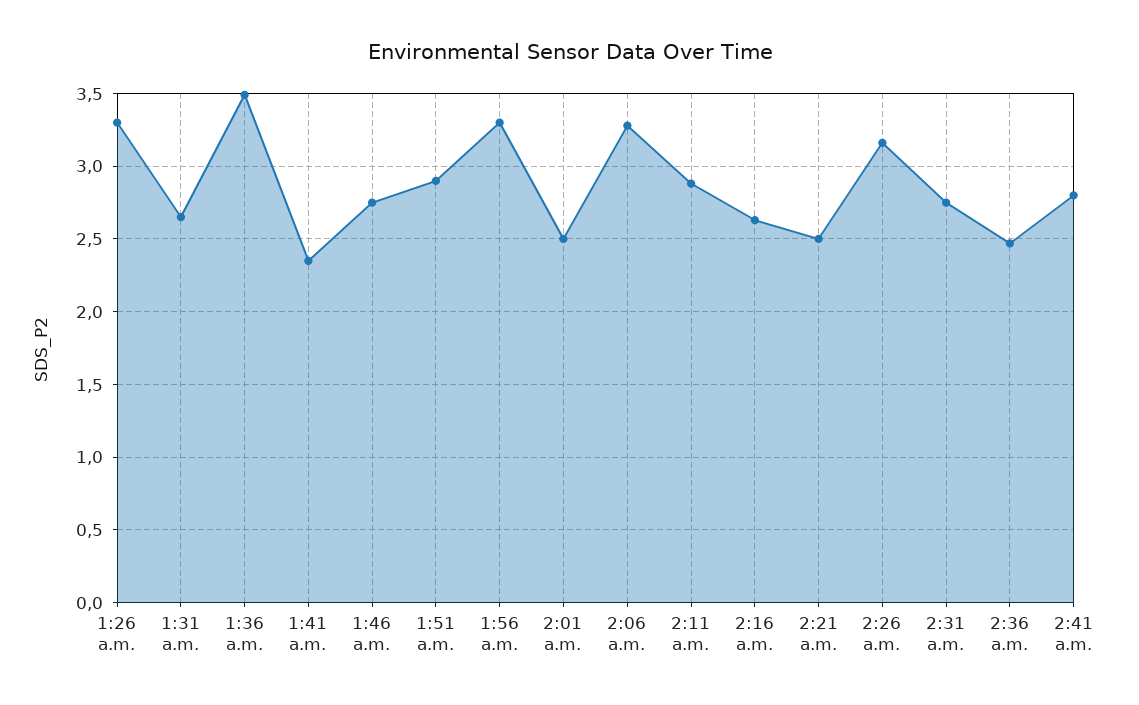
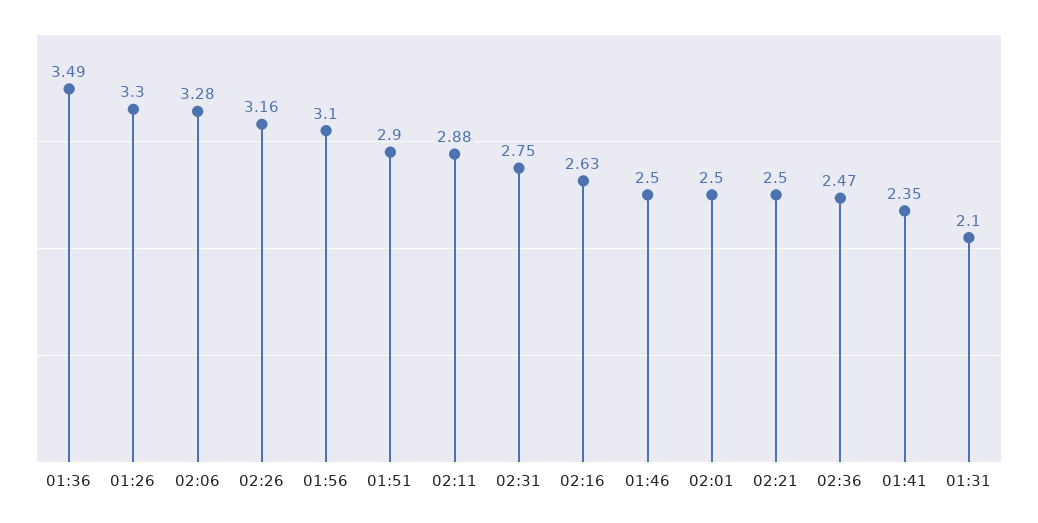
1:31 a.m.: 2.65 -> 2.1
1:46 a.m.: 2.75 -> 2.5
1:56 a.m.: 3.3 -> 3.1
2:41 a.m.: 2.8 -> none

